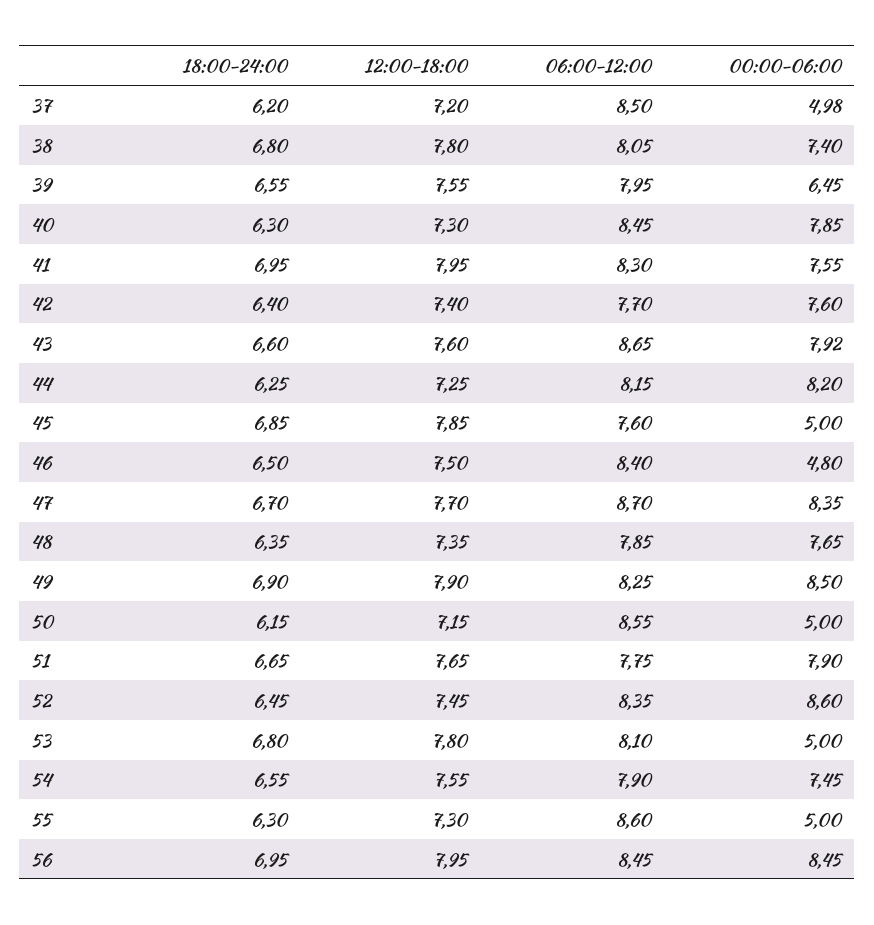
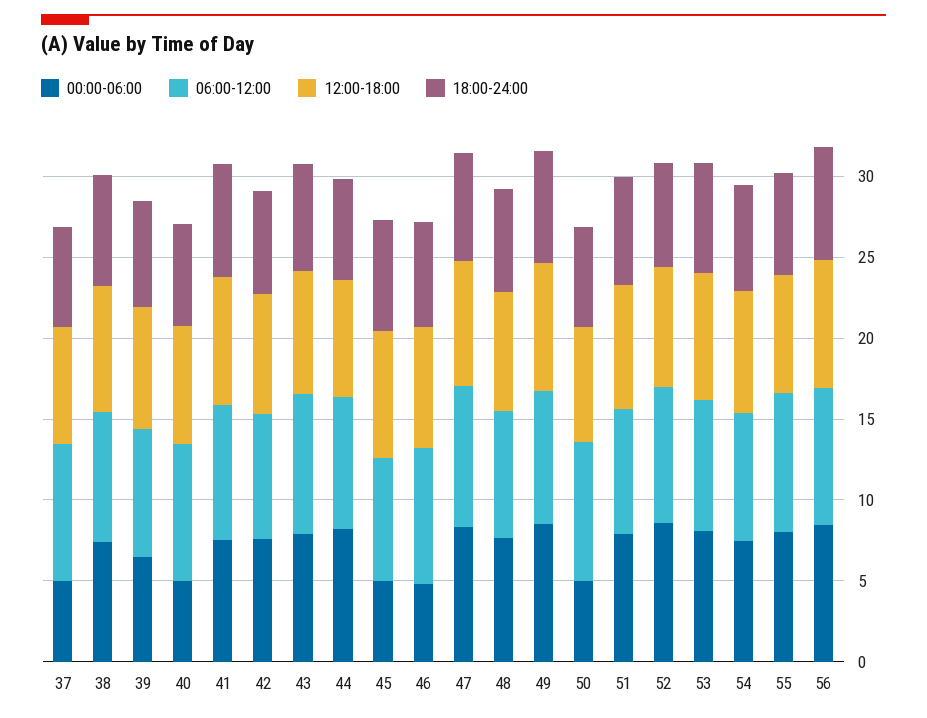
00:00-06:00, 40: 7.85 -> 5
00:00-06:00, 53: 5 -> 8
00:00-06:00, 55: 5 -> 8

